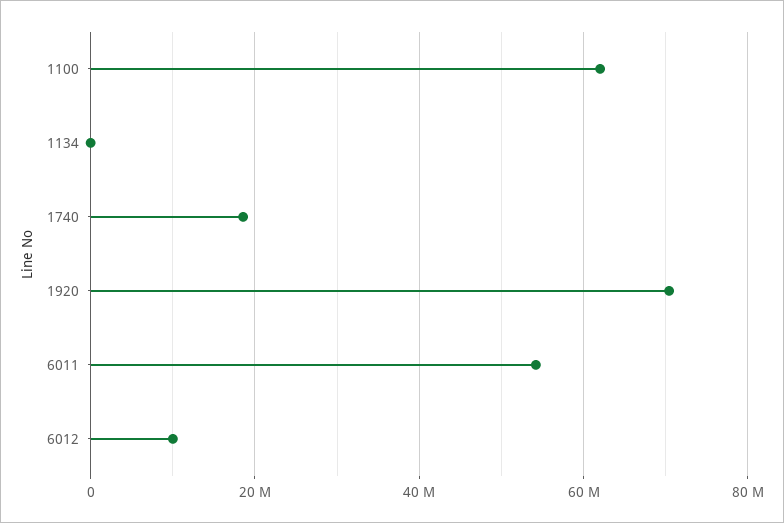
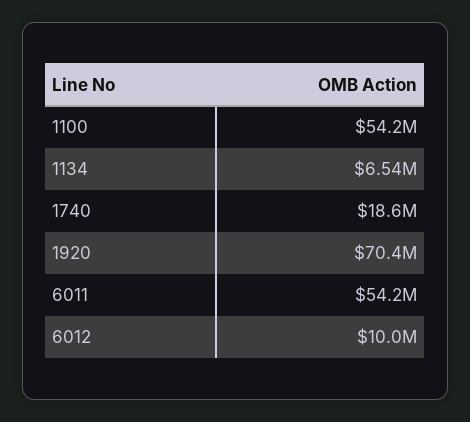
1100: 62000000 -> 54200000
1134: 0 -> 6540000

